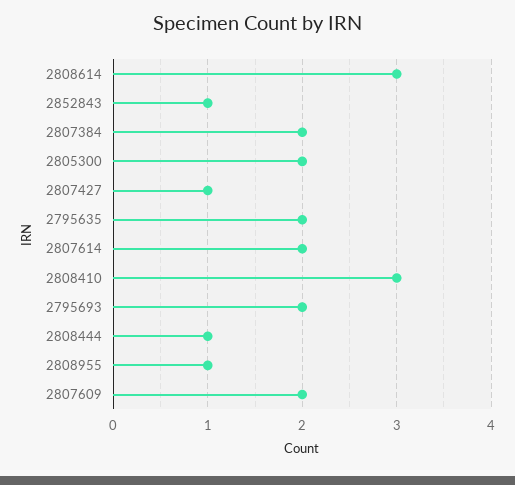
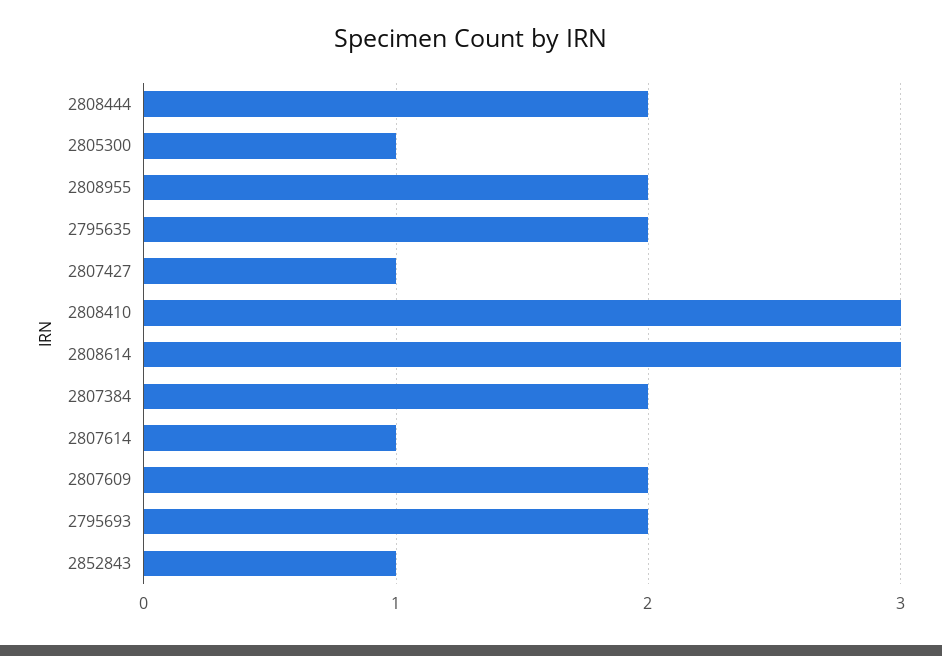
2805300: 2 -> 1
2807614: 2 -> 1
2808444: 1 -> 2
2808955: 1 -> 2

